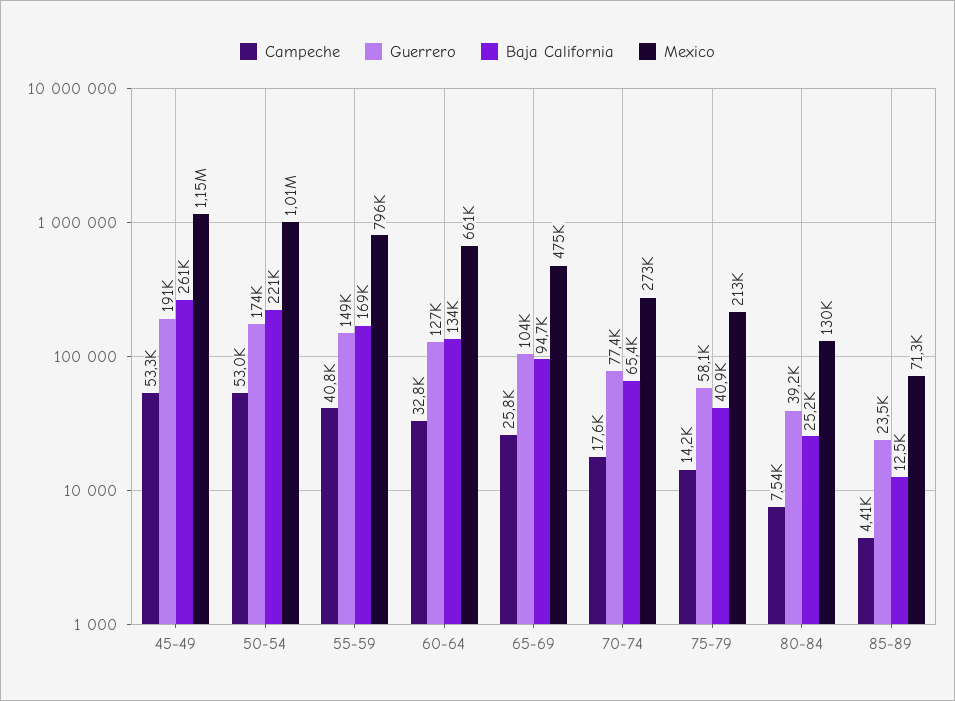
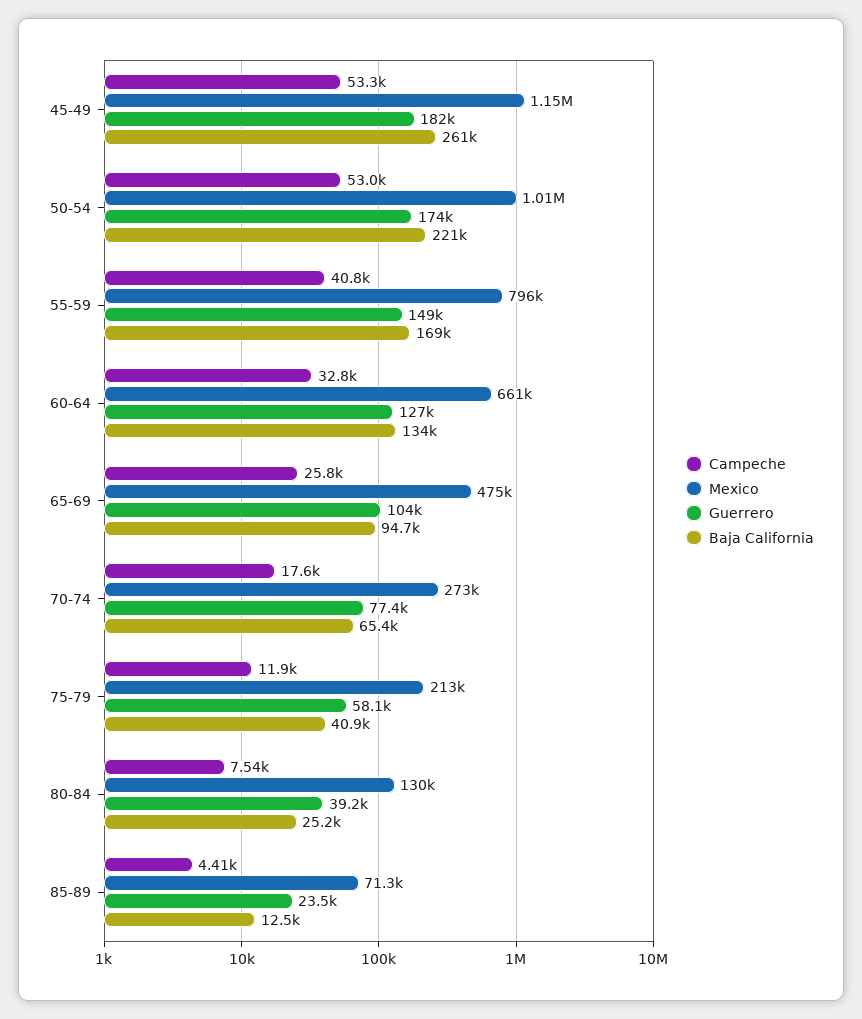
Guerrero, 45-49: 191000 -> 182000
Campeche, 75-79: 14200 -> 11900

